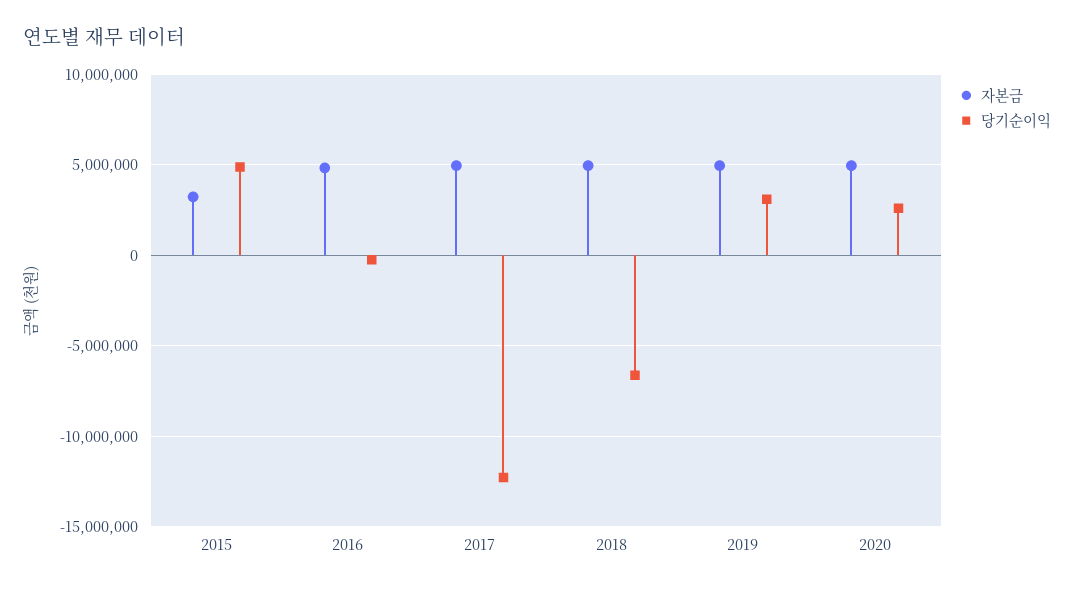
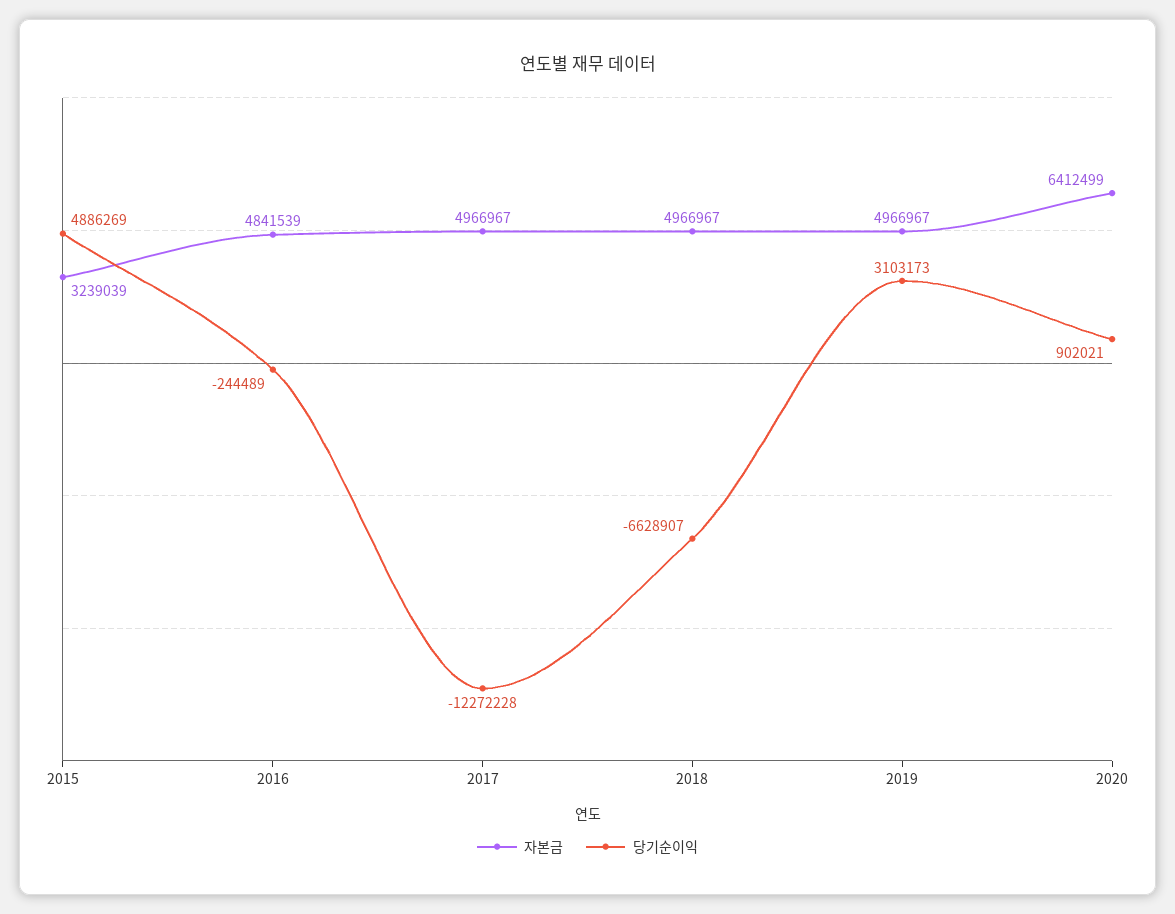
자본금, 2020: 5000000 -> 6412499
당기순이익, 2020: 2500000 -> 902021

